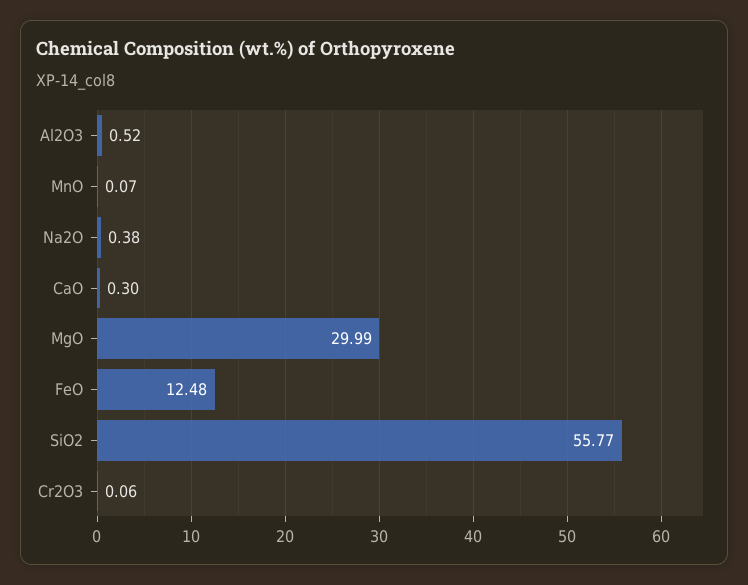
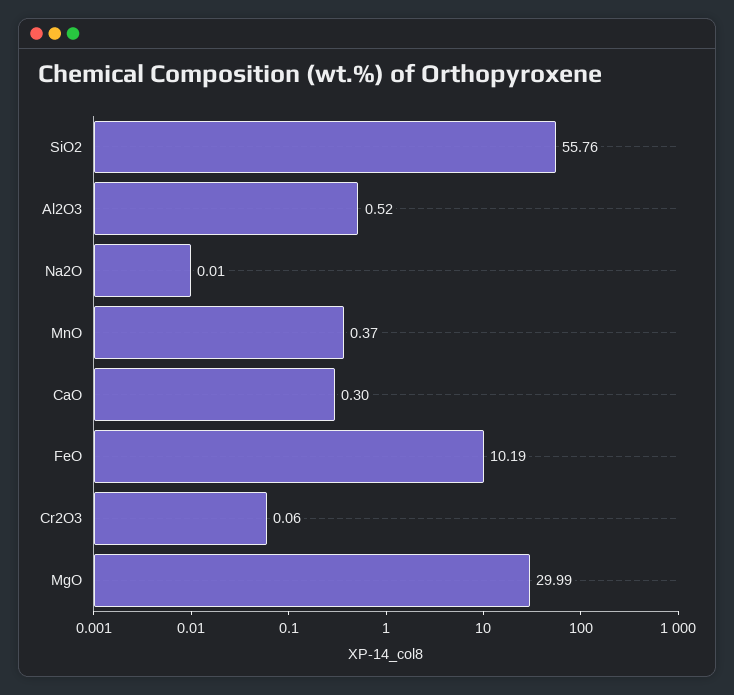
MnO: 0.07 -> 0.37
Na2O: 0.38 -> 0.01
FeO: 12.48 -> 10.19
SiO2: 55.77 -> 55.76

